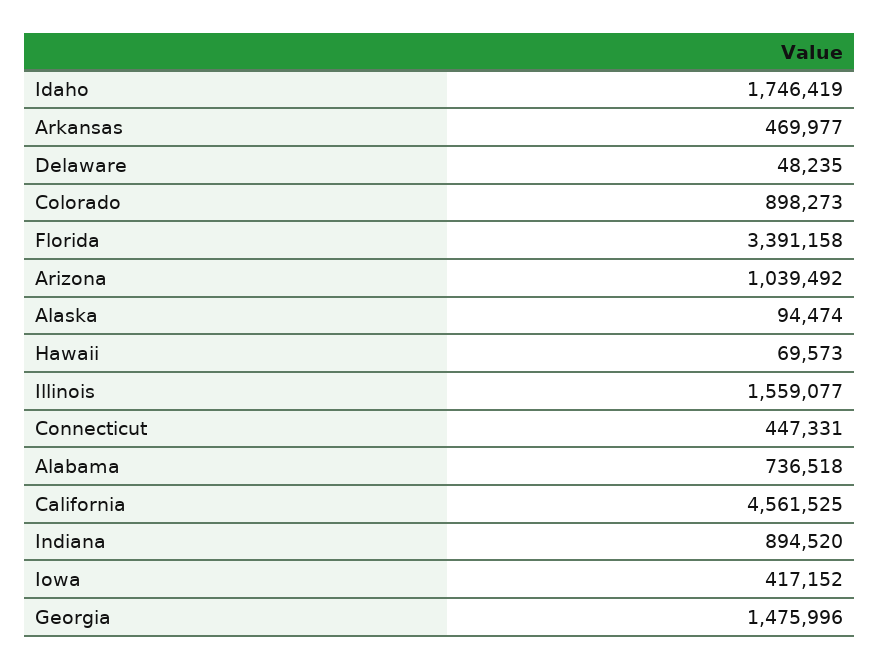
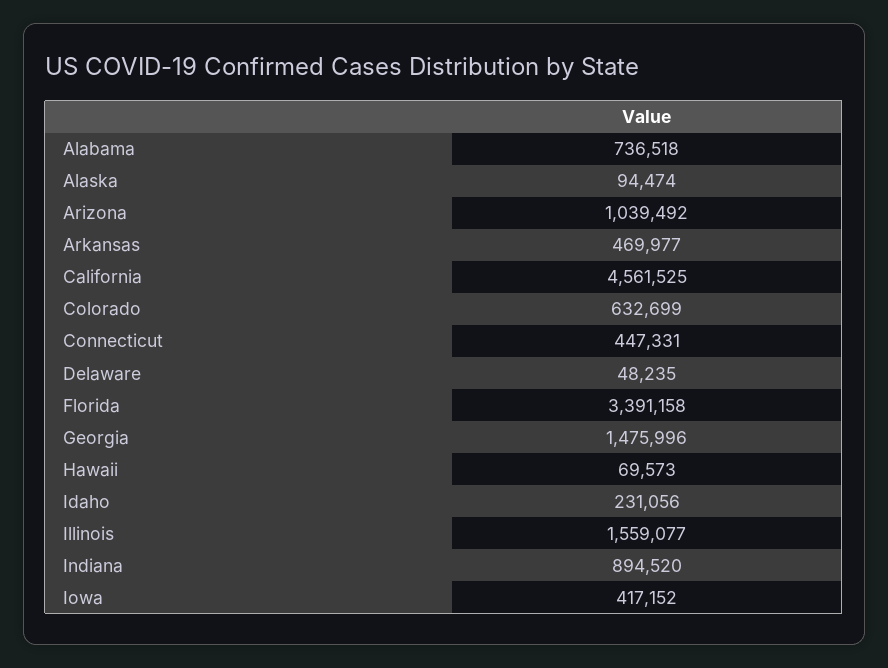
Idaho: 1746419 -> 231056
Colorado: 898273 -> 632699

